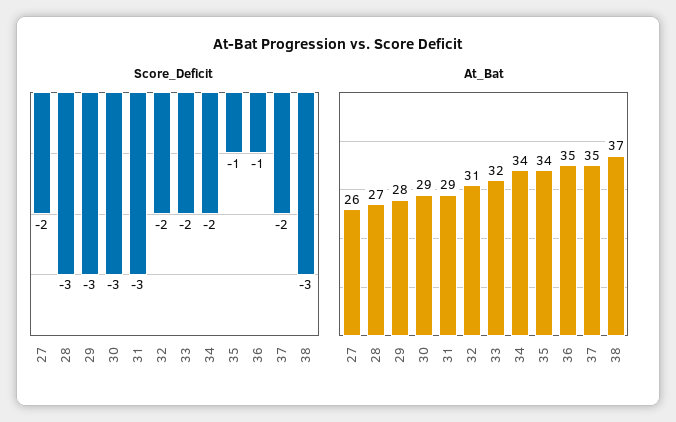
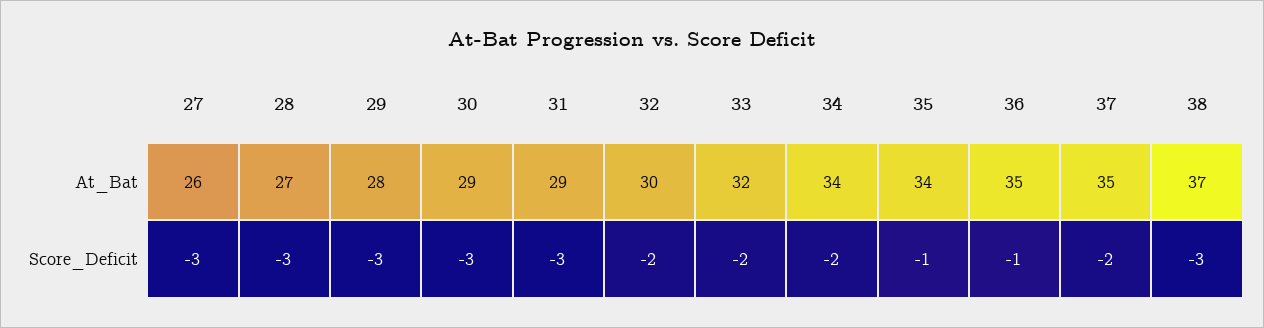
Score_Deficit, 27: -2 -> -3
At_Bat, 32: 31 -> 30

